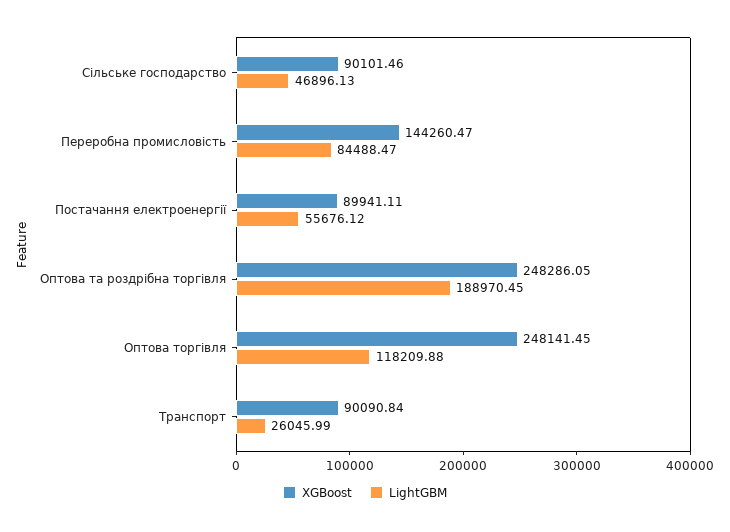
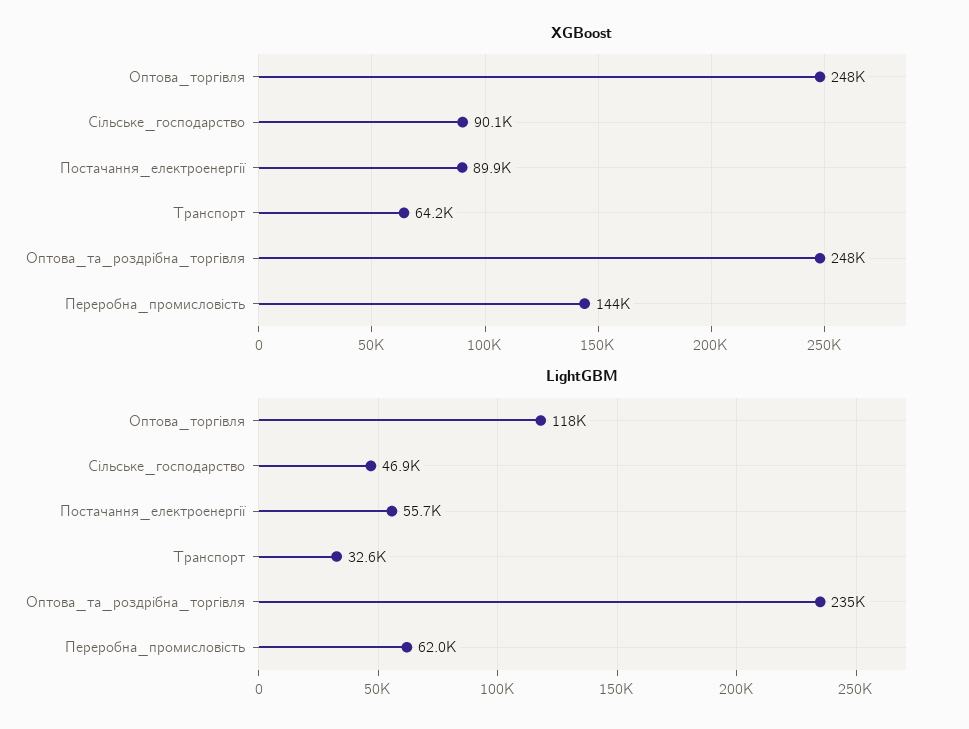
LightGBM, Переробна промисловість: 84488.47 -> 62000
LightGBM, Оптова та роздрібна торгівля: 188970.45 -> 235000
XGBoost, Транспорт: 90090.84 -> 64200
LightGBM, Транспорт: 26045.99 -> 32600

